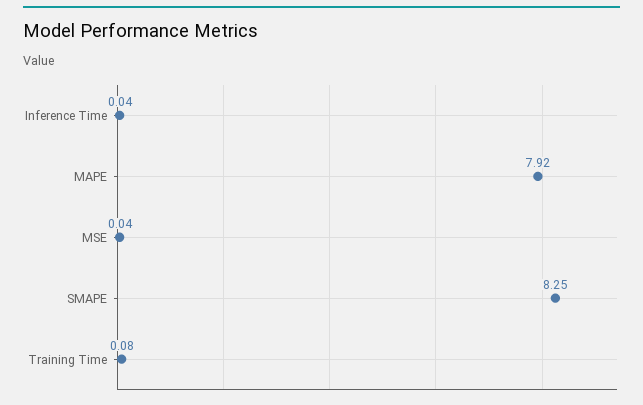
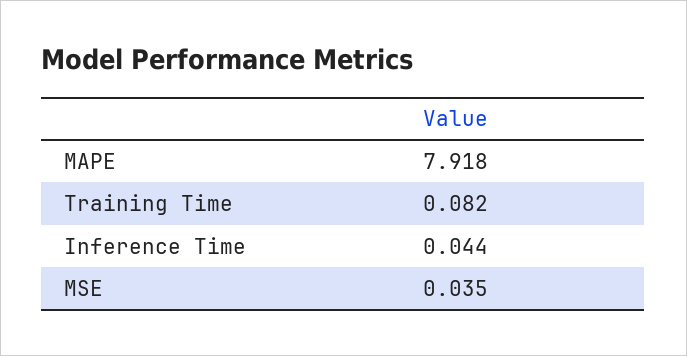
SMAPE: 8.25 -> none

